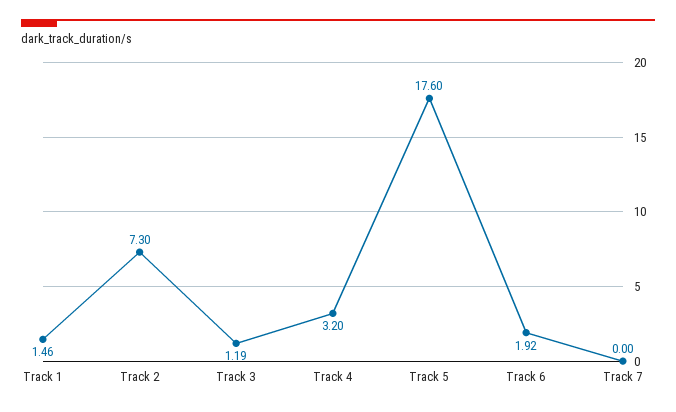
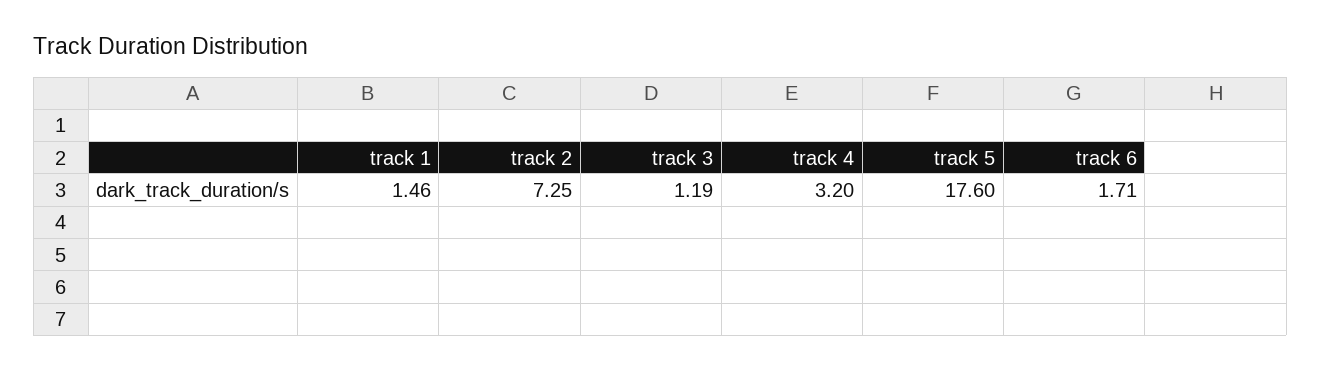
Track 2: 7.3 -> 7.25
Track 6: 1.92 -> 1.71
Track 7: 0 -> none

